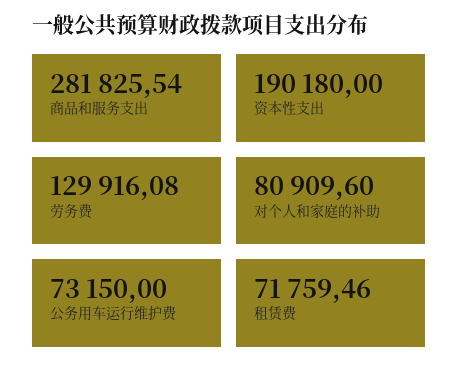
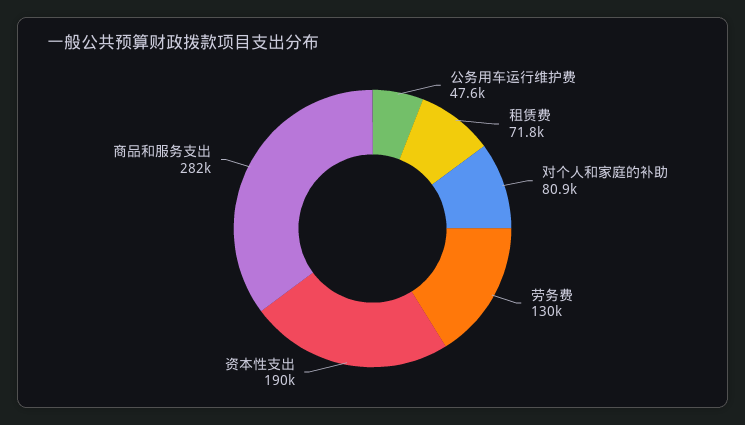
公务用车运行维护费: 73150 -> 47600

